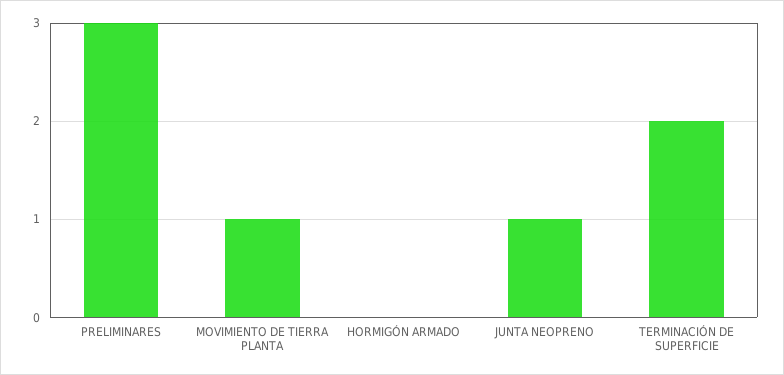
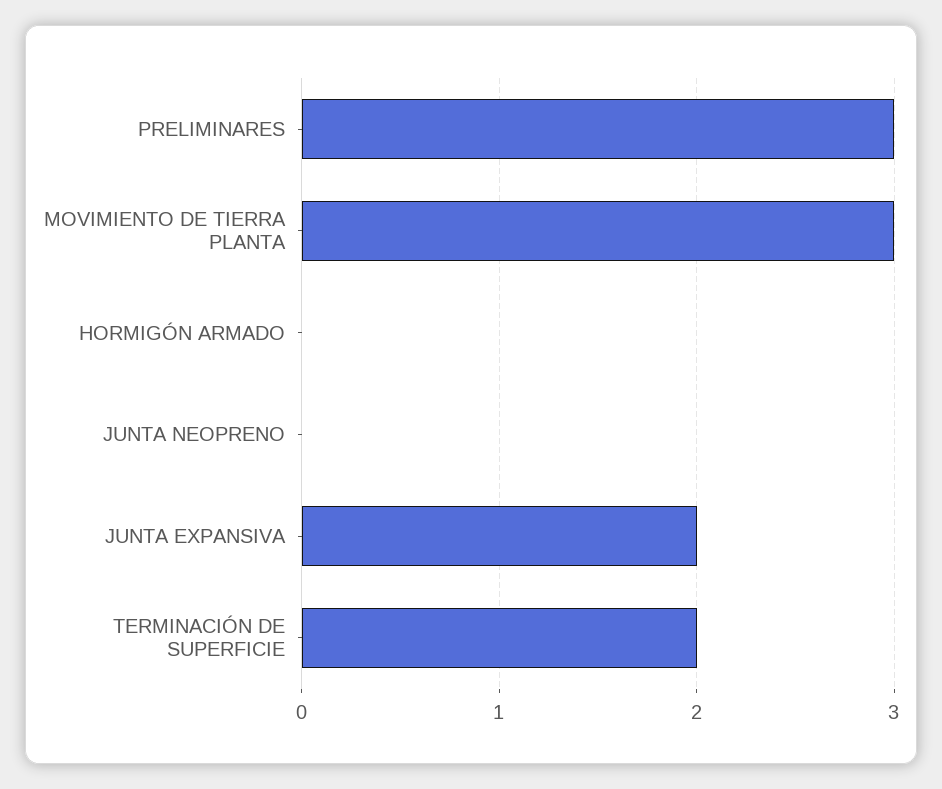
MOVIMIENTO DE TIERRA PLANTA: 1 -> 3
JUNTA NEOPRENO: 1 -> 0
JUNTA EXPANSIVA: none -> 2

